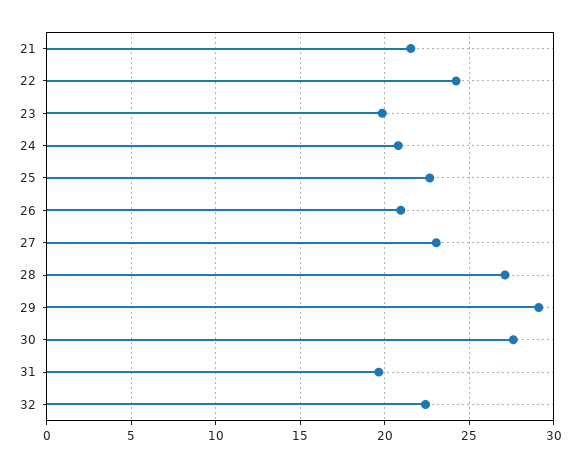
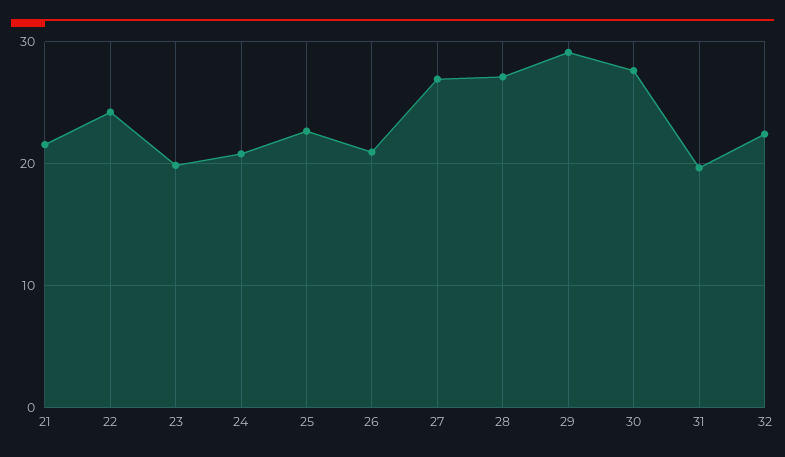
27: 23 -> 27

